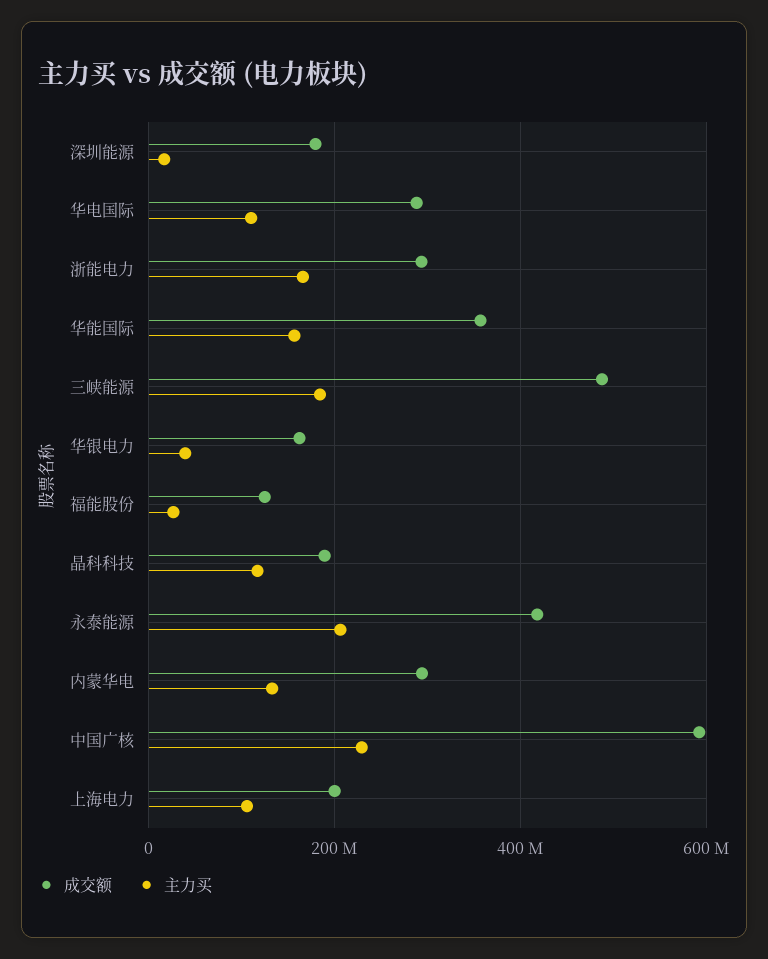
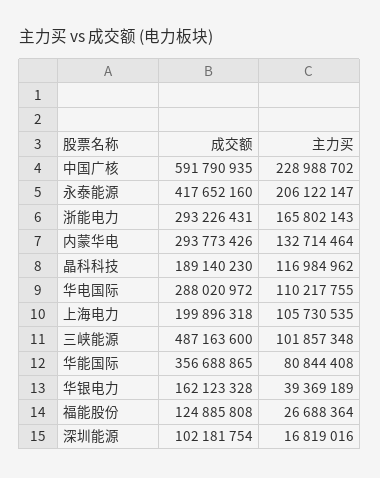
成交额, 深圳能源: 180000000 -> 102181754
主力买, 华能国际: 160000000 -> 80844408
主力买, 三峡能源: 180000000 -> 101857348

